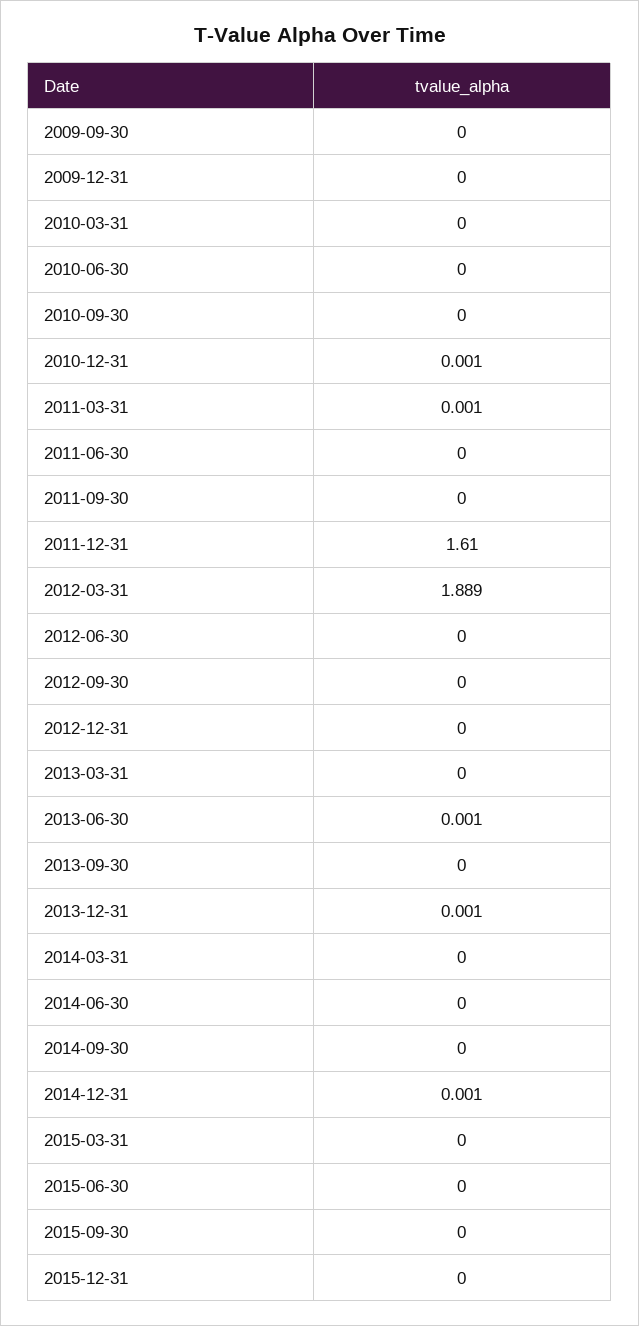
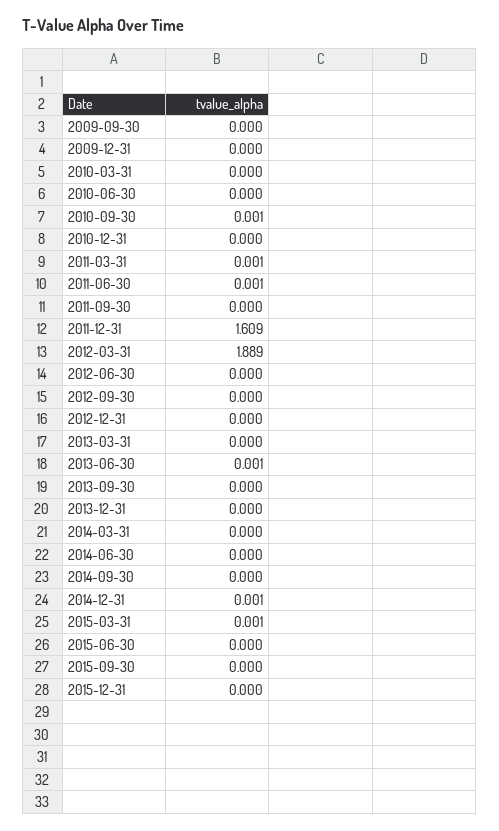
2010-09-30: 0 -> 0.001
2010-12-31: 0.001 -> 0
2011-06-30: 0 -> 0.001
2011-12-31: 1.61 -> 1.609
2013-12-31: 0.001 -> 0
2015-03-31: 0 -> 0.001

